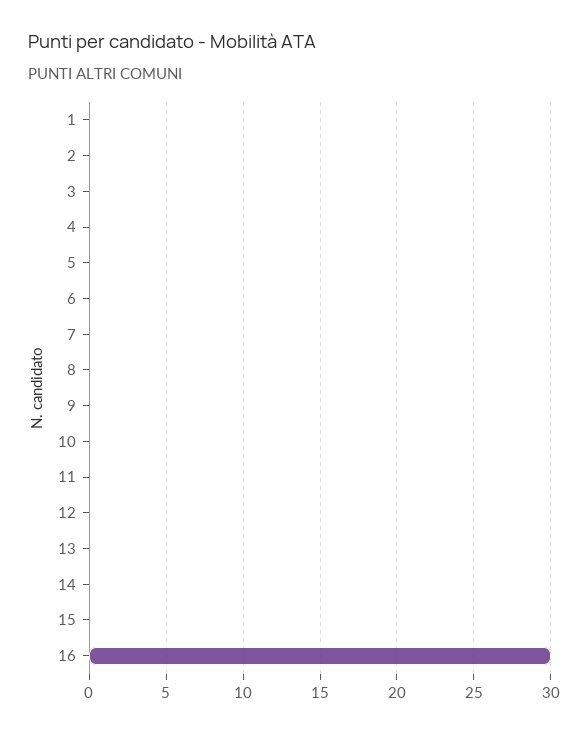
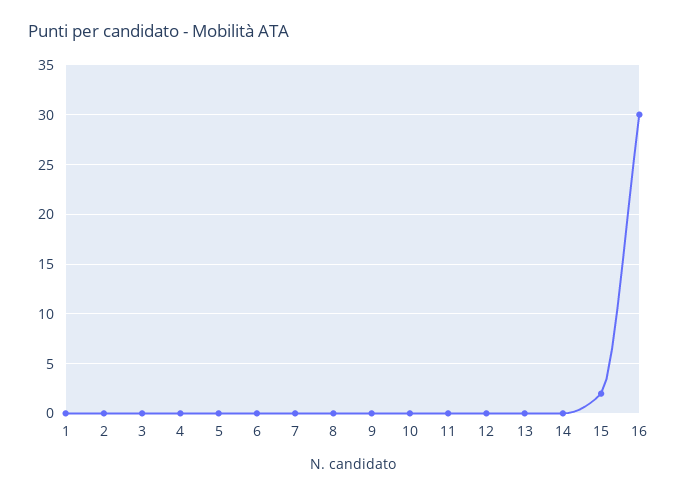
15: 0 -> 2

